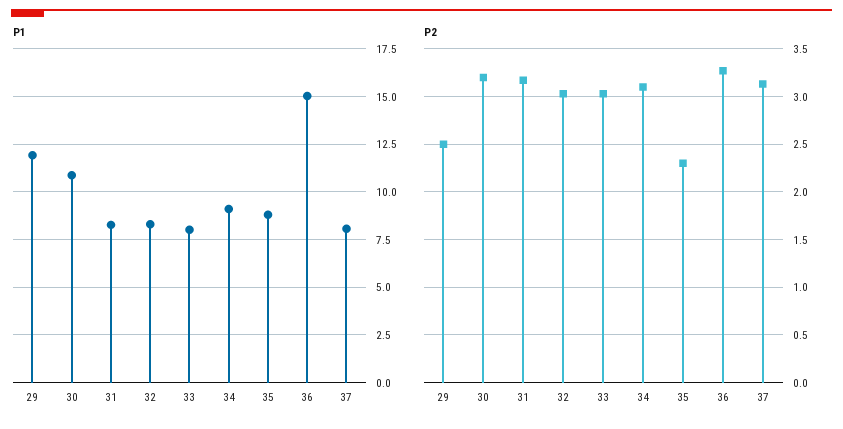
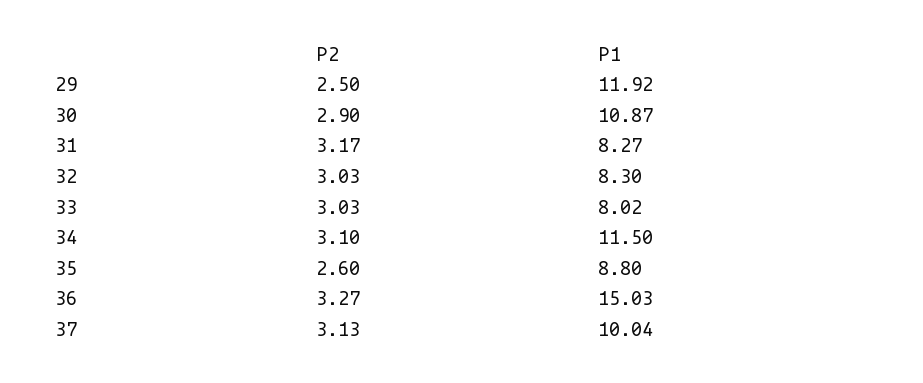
P1, 34: 9 -> 11.5
P1, 37: 8 -> 10.04
P2, 30: 3.2 -> 2.9
P2, 35: 2.3 -> 2.6

